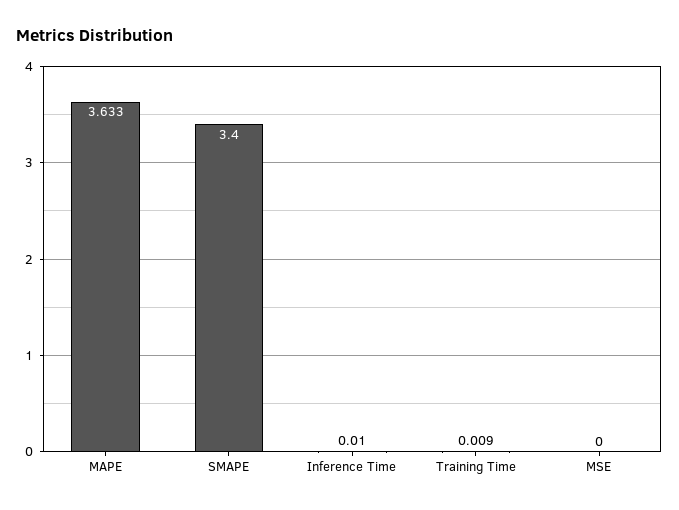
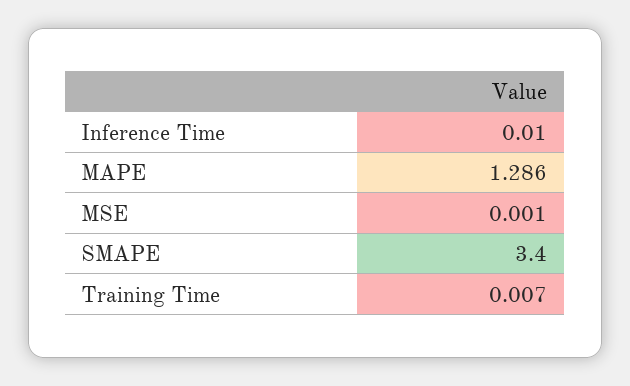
MAPE: 3.633 -> 1.286
Training Time: 0.009 -> 0.007
MSE: 0 -> 0.001

